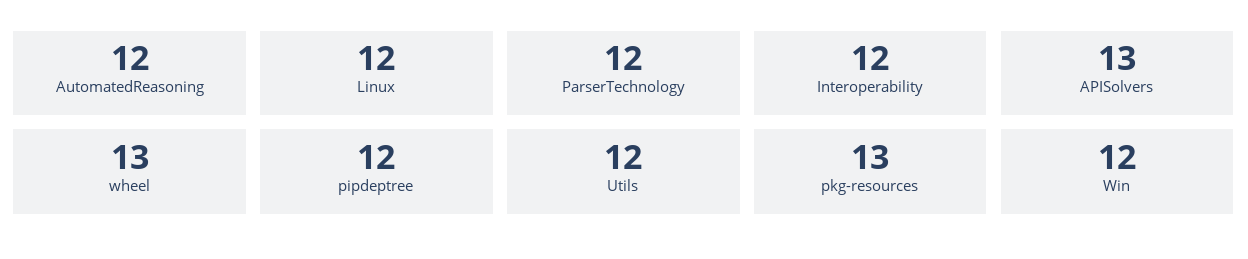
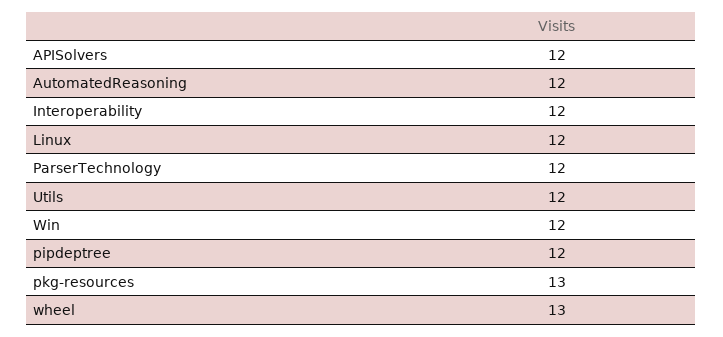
APISolvers: 13 -> 12

